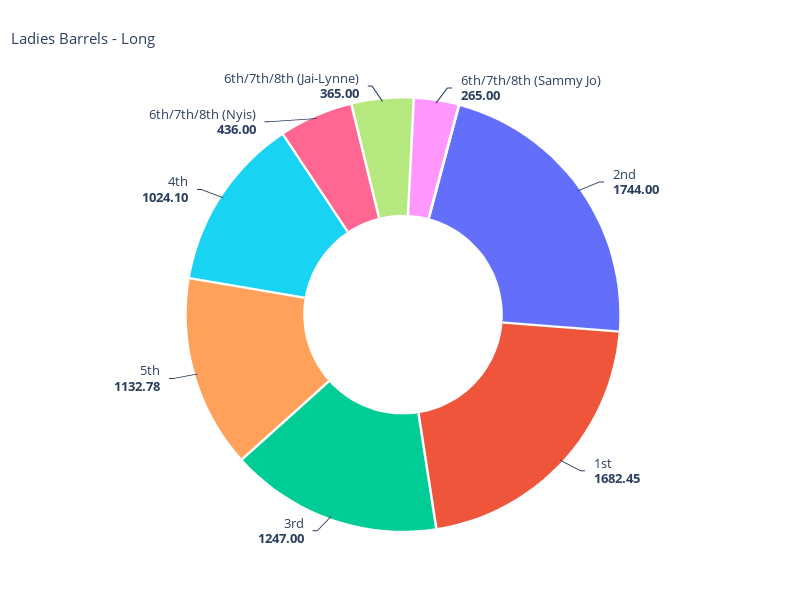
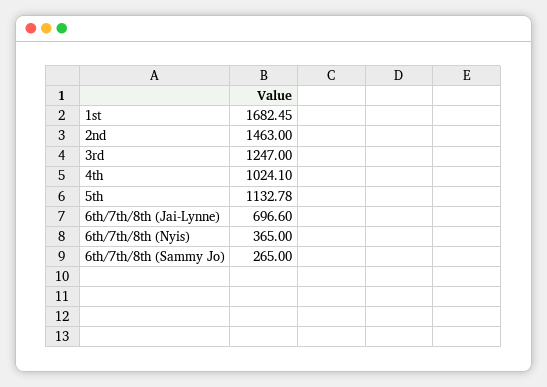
2nd: 1744 -> 1463
6th/7th/8th (Nyis): 436 -> 365
6th/7th/8th (Jai-Lynne): 365 -> 696.6

